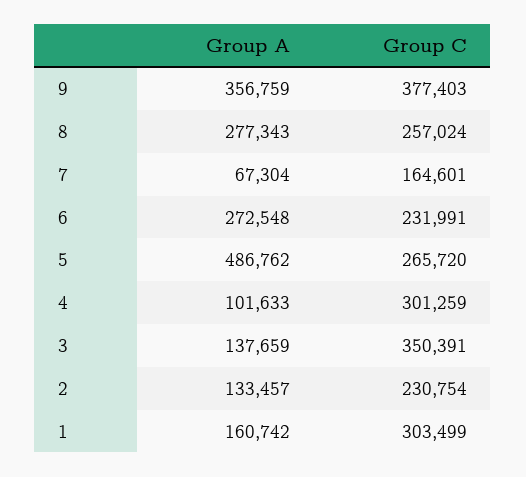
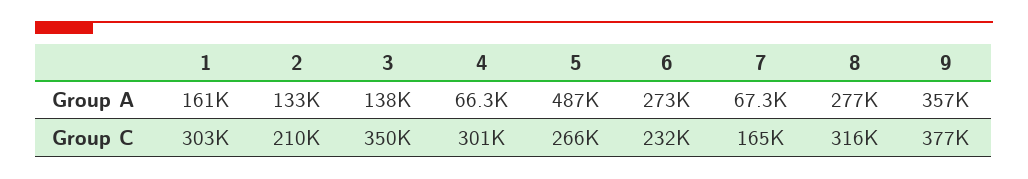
Group C, 8: 257024 -> 316000
Group A, 4: 101633 -> 66300
Group C, 2: 230754 -> 210000

